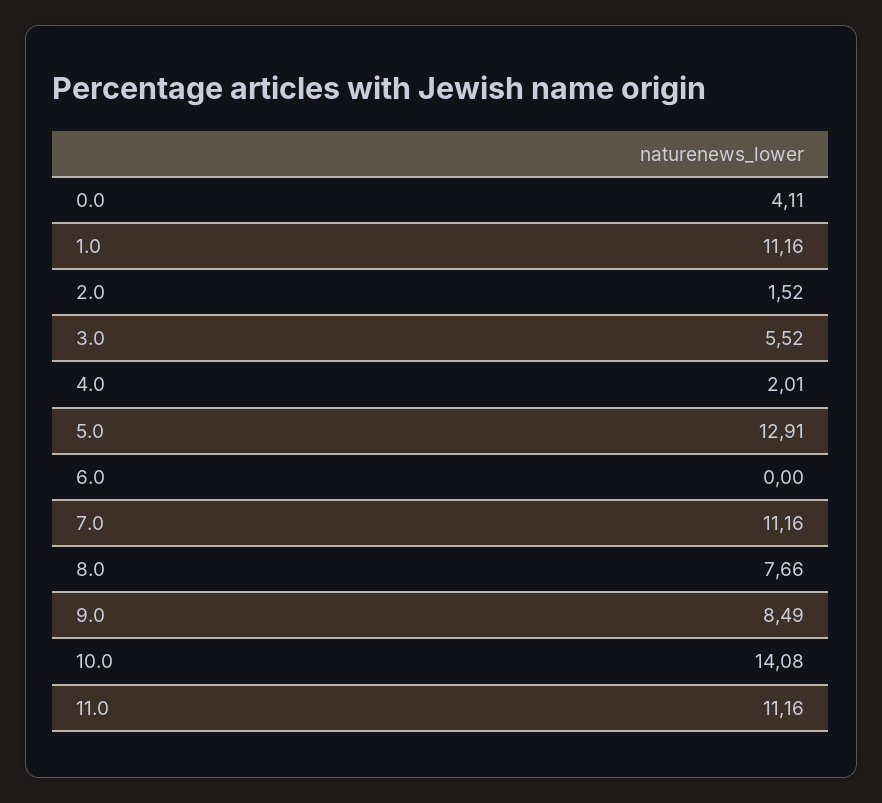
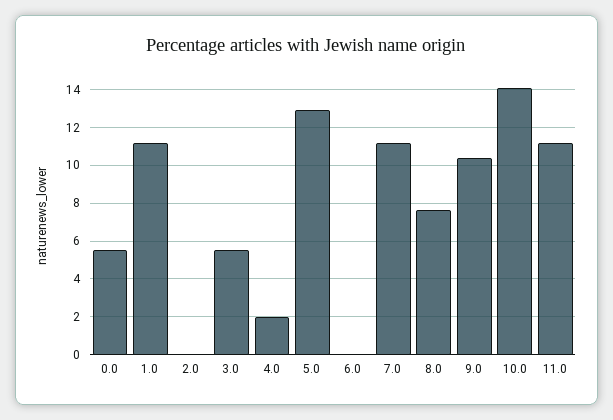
0.0: 4.11 -> 5.5
2.0: 1.52 -> 0
9.0: 8.49 -> 10.5

